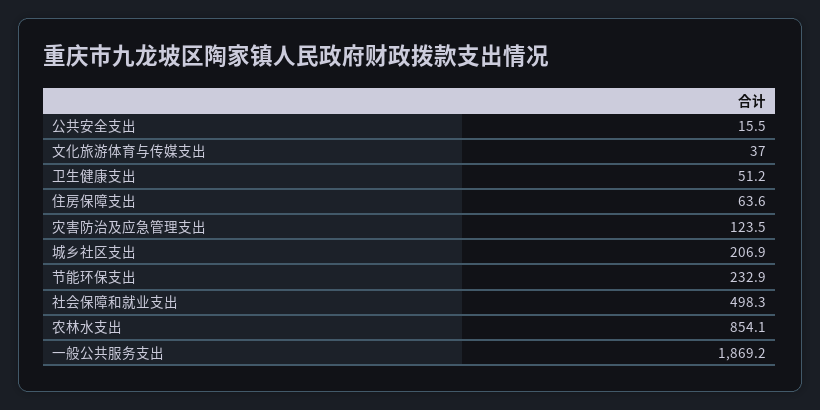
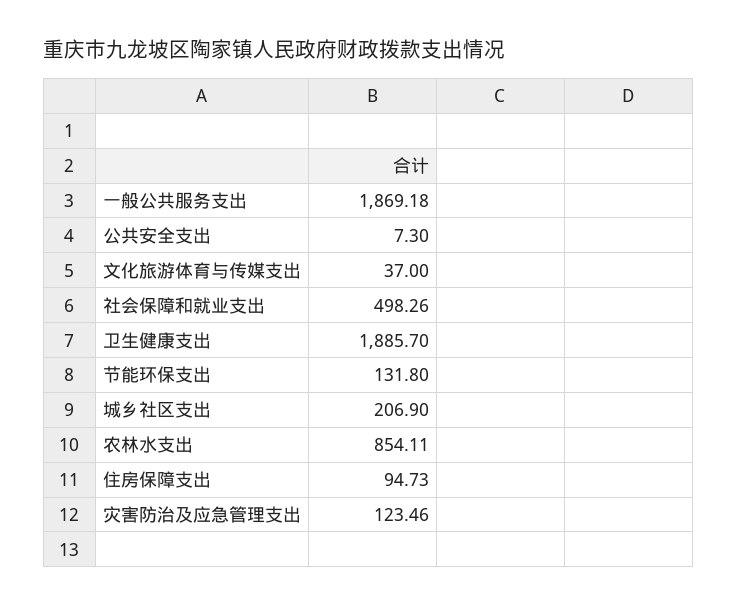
公共安全支出: 15.5 -> 7.3
卫生健康支出: 51.2 -> 1885.7
住房保障支出: 63.6 -> 94.73
节能环保支出: 232.9 -> 131.8

